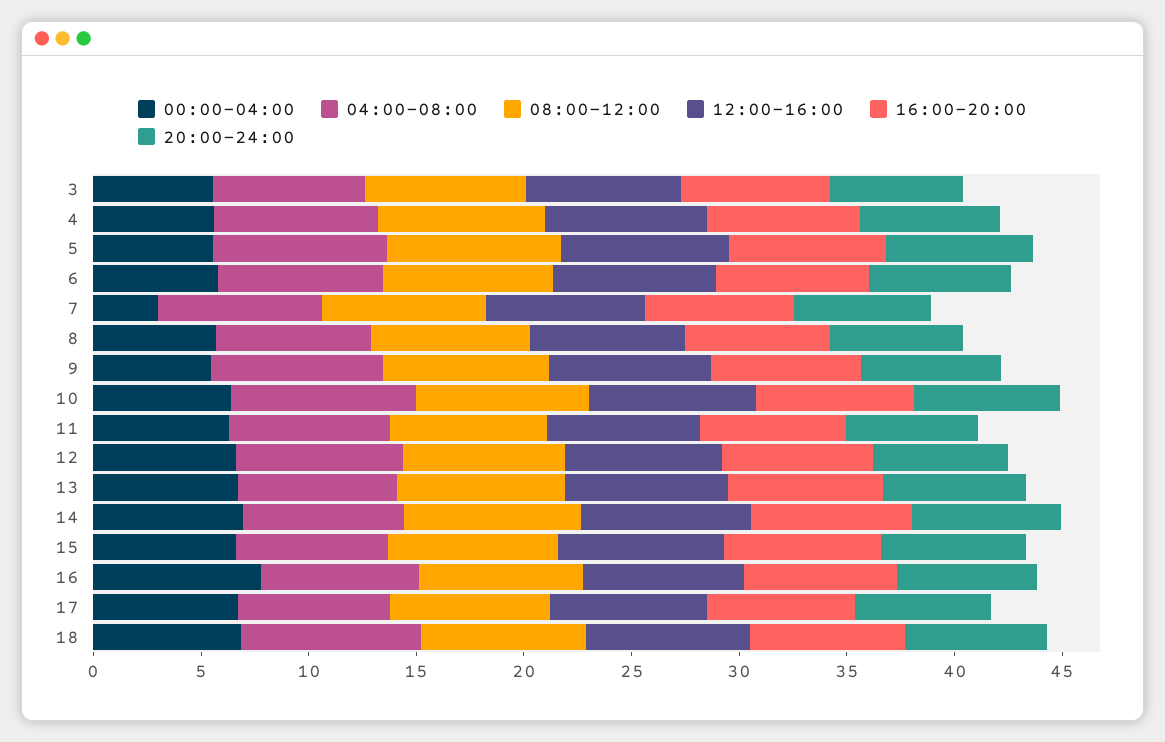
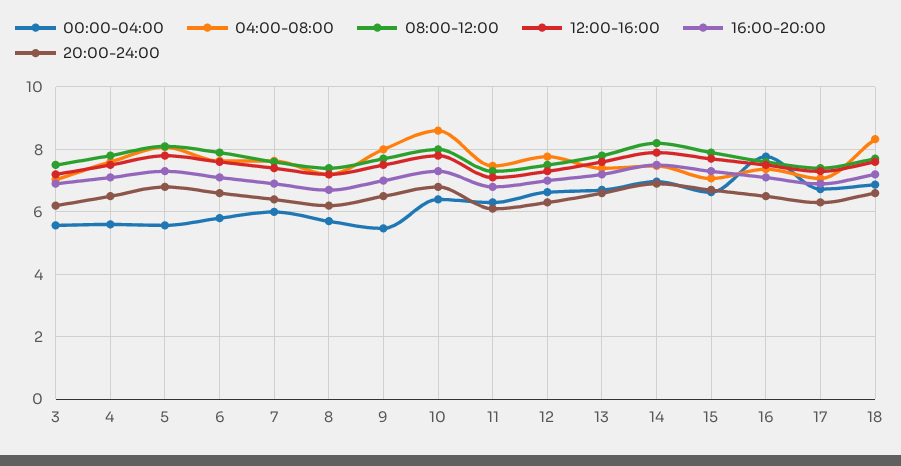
00:00-04:00, 7: 3 -> 6

